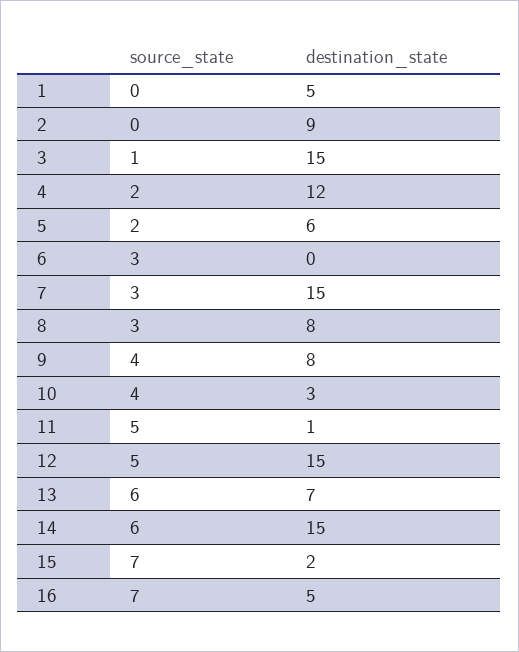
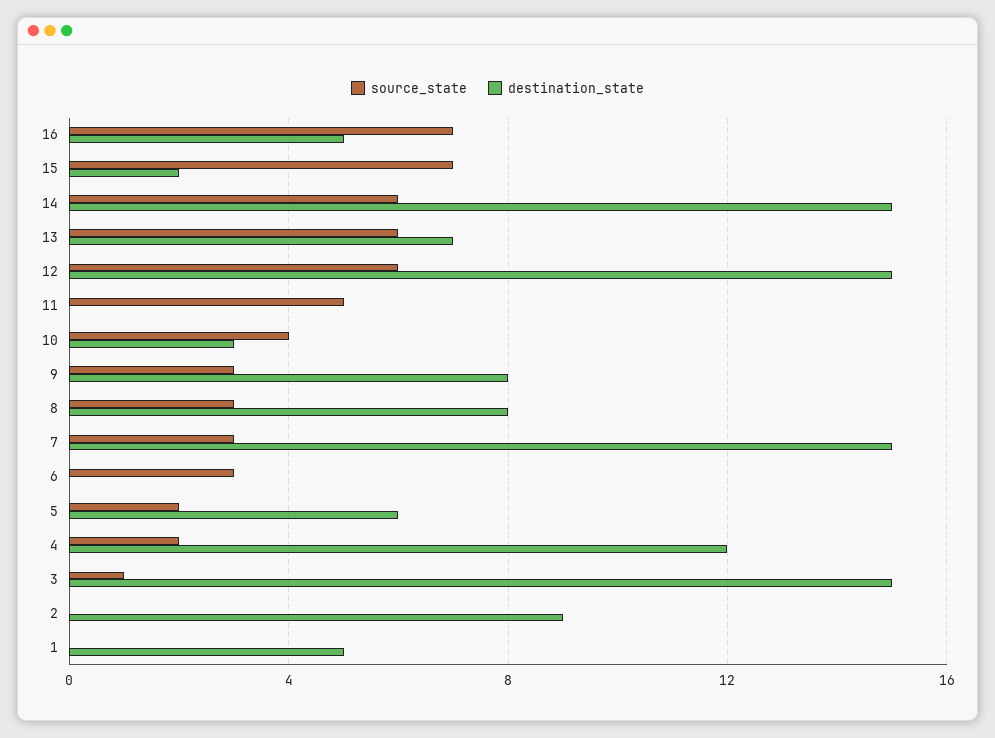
source_state, 9: 4 -> 3
destination_state, 11: 1 -> 0
source_state, 12: 5 -> 6

